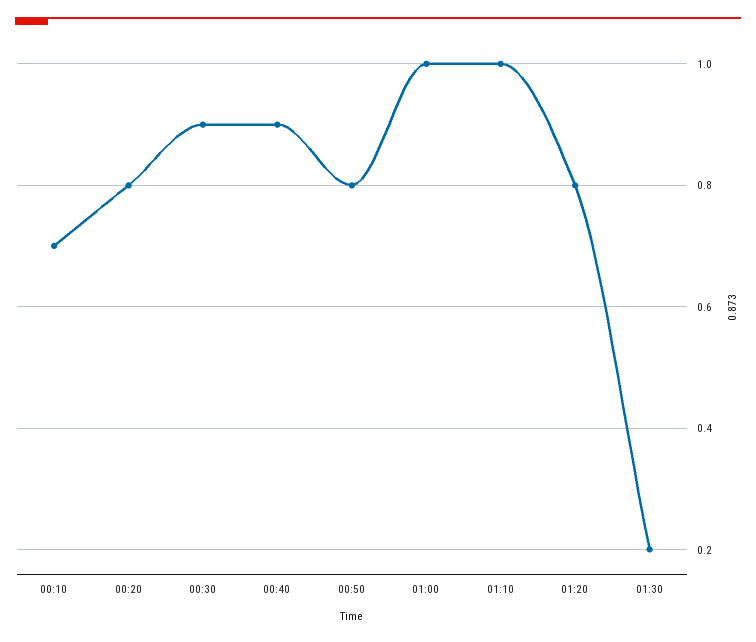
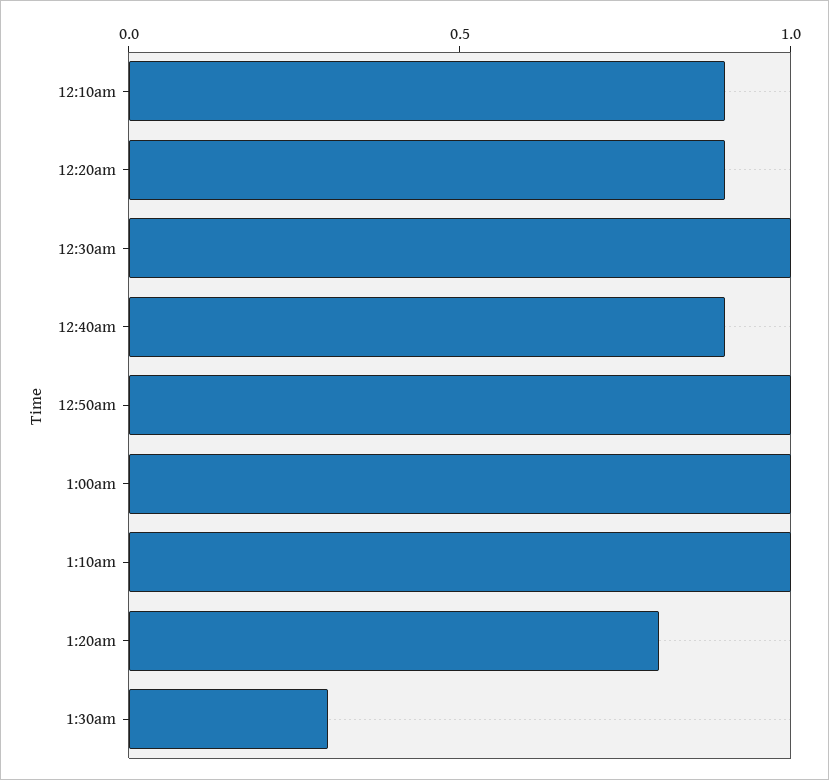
00:10: 0.7 -> 0.9
00:20: 0.8 -> 0.9
00:30: 0.9 -> 1
00:50: 0.8 -> 1
01:30: 0.2 -> 0.3

